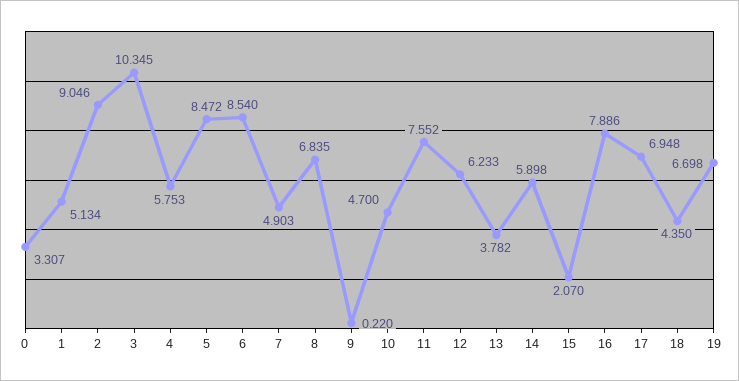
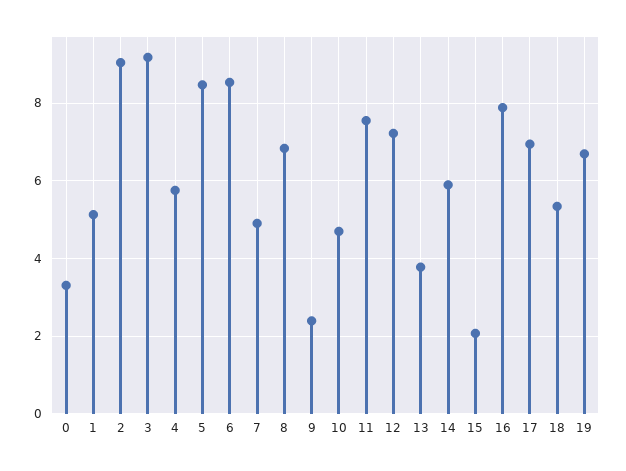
3: 10.345 -> 9.2
9: 0.22 -> 2.4
12: 6.233 -> 7.2
18: 4.35 -> 5.4

